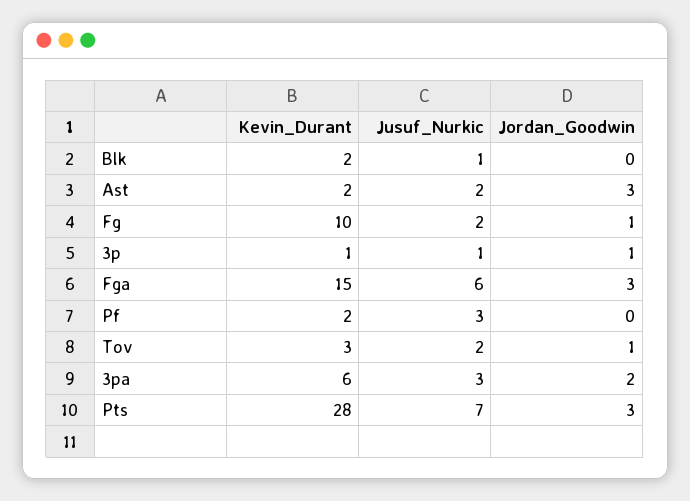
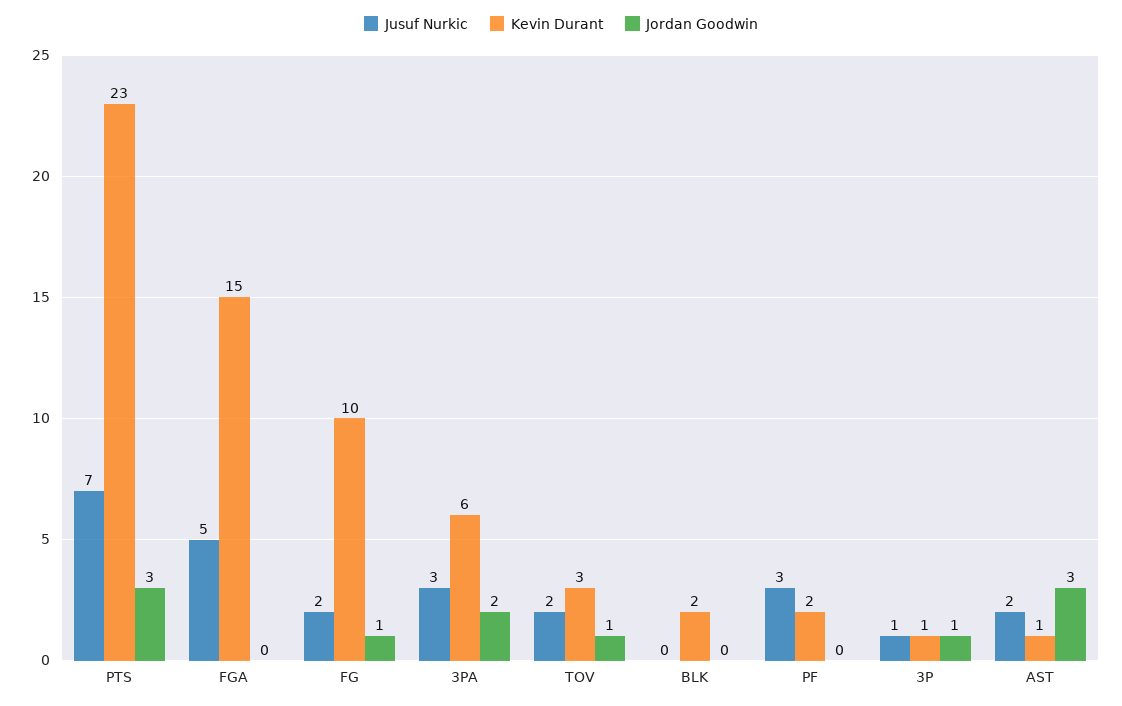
Jusuf_Nurkic, Blk: 1 -> 0
Kevin_Durant, Ast: 2 -> 1
Jusuf_Nurkic, Fga: 6 -> 5
Jordan_Goodwin, Fga: 3 -> 0
Kevin_Durant, Pts: 28 -> 23

